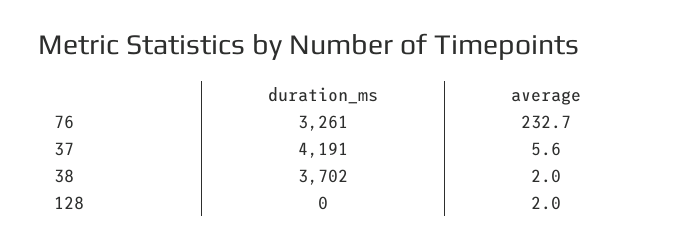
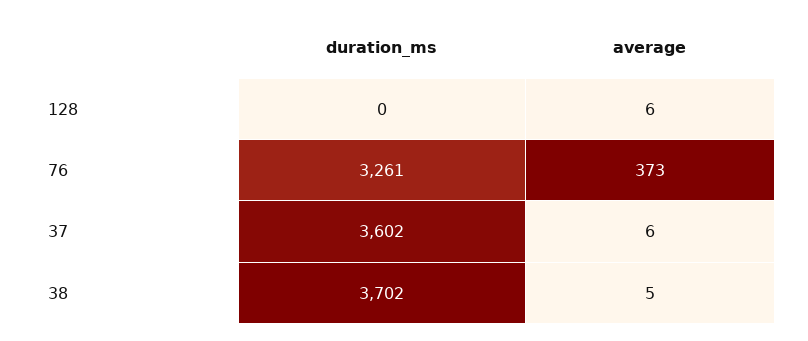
average, 76: 232.7 -> 373
duration_ms, 37: 4191 -> 3602
average, 38: 2 -> 5
average, 128: 2 -> 6

